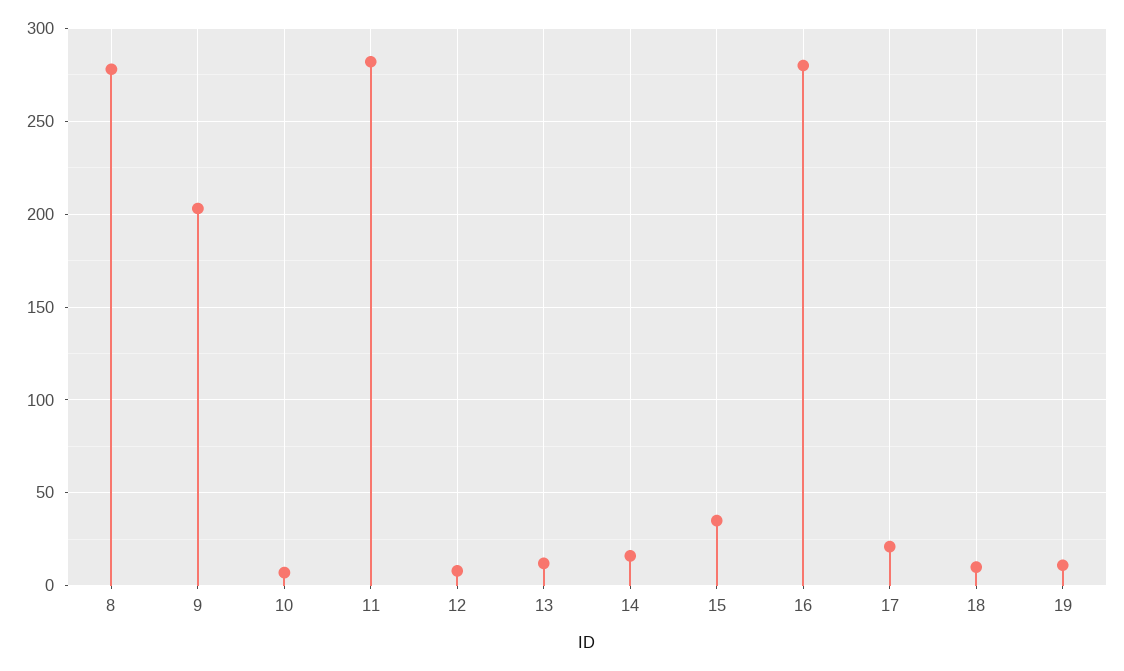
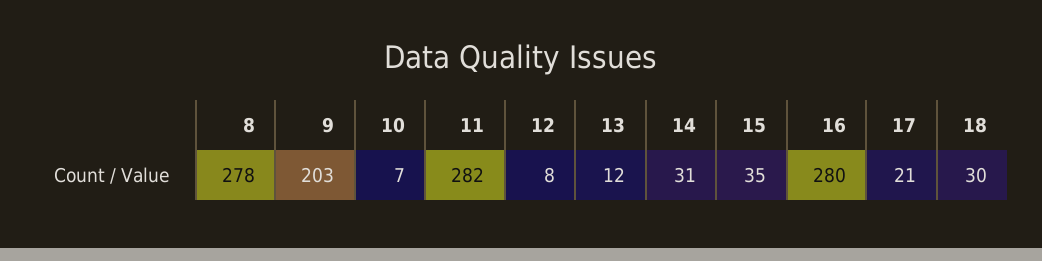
14: 15 -> 31
18: 10 -> 30
19: 10 -> none

